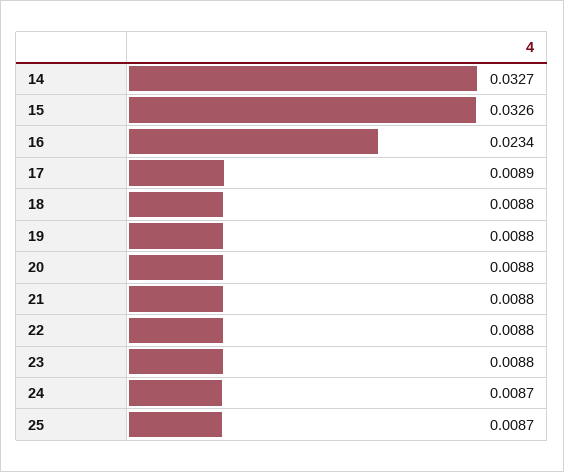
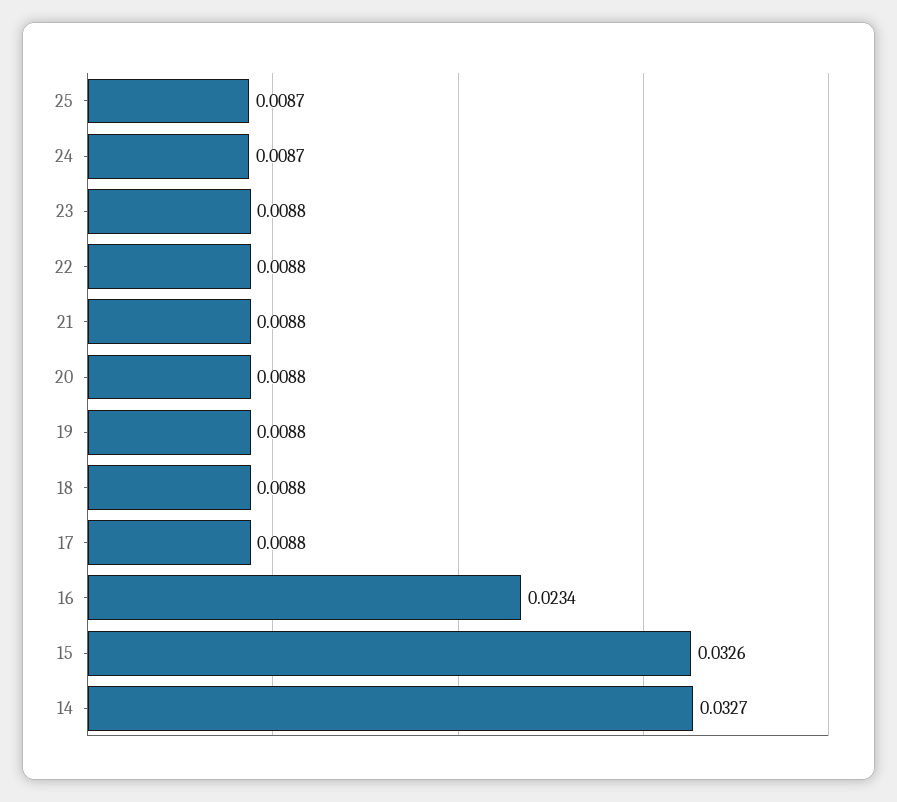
17: 0.0089 -> 0.0088

